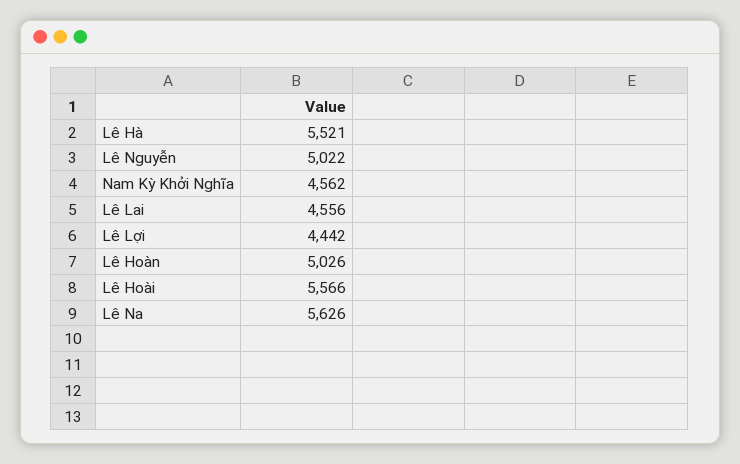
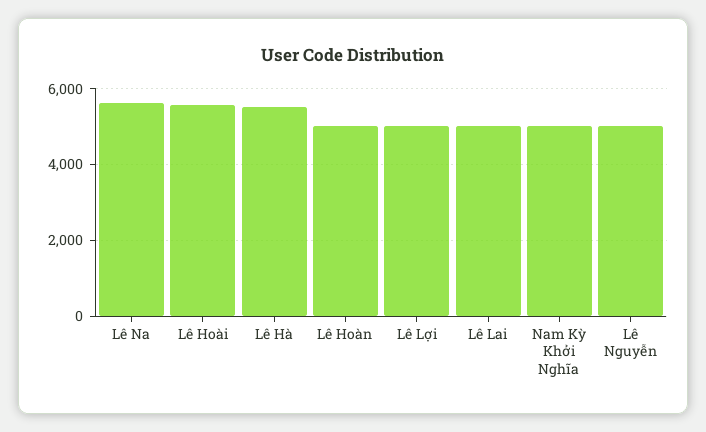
Nam Kỳ Khởi Nghĩa: 4562 -> 5000
Lê Lai: 4556 -> 5000
Lê Lợi: 4442 -> 5000

